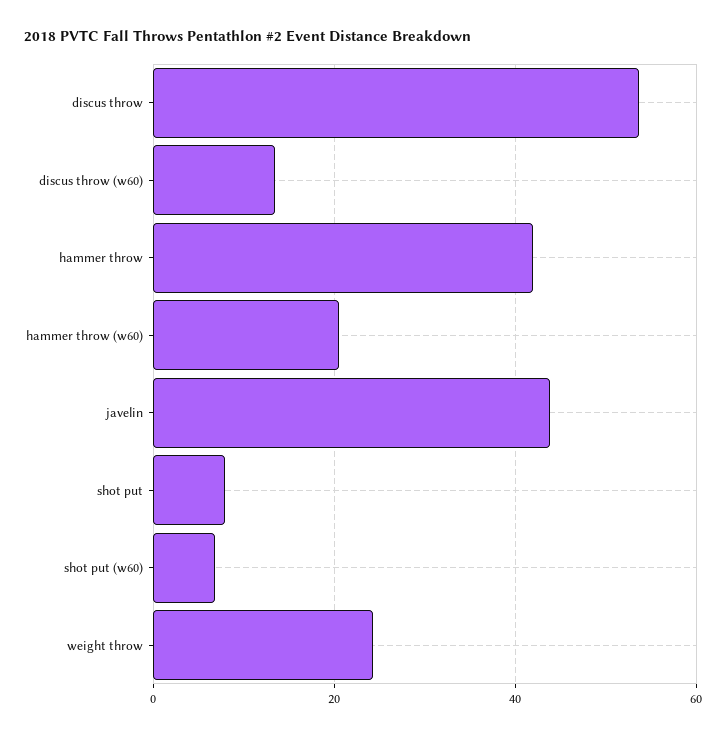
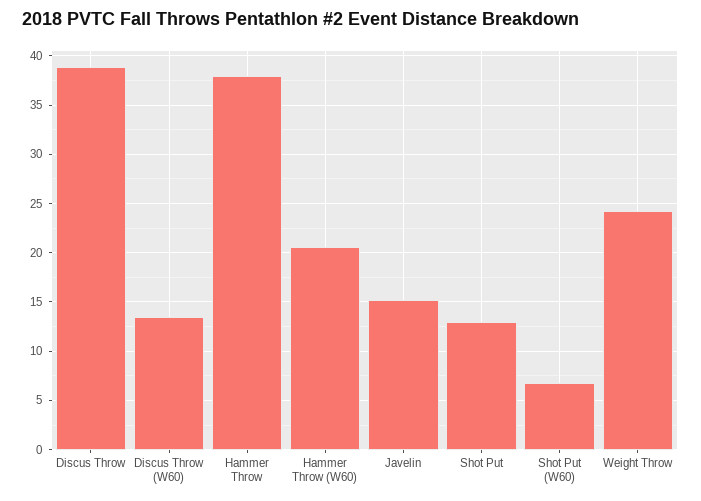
discus throw: 54 -> 39
hammer throw: 42 -> 38
javelin: 44 -> 15
shot put: 8 -> 13

